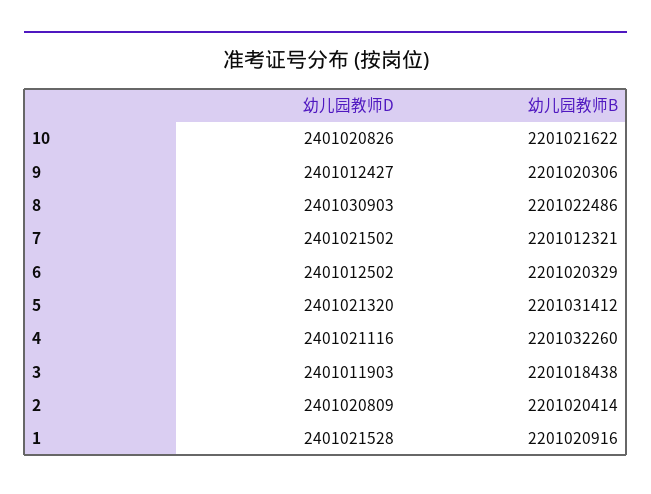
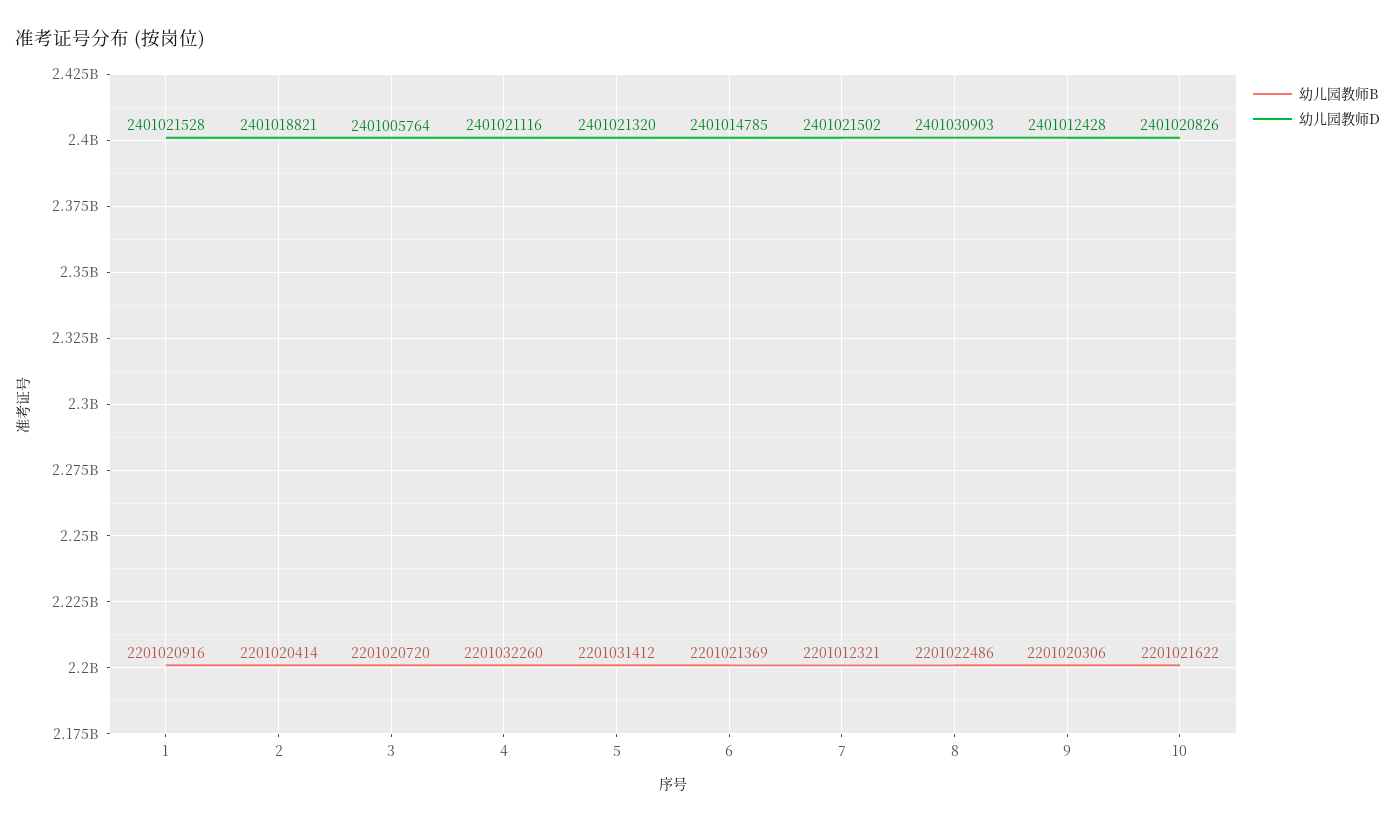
幼儿园教师D, 9: 2401012427 -> 2401012428
幼儿园教师D, 6: 2401012502 -> 2401014785
幼儿园教师B, 6: 2201020329 -> 2201021369
幼儿园教师D, 3: 2401011903 -> 2401005764
幼儿园教师B, 3: 2201018438 -> 2201020720
幼儿园教师D, 2: 2401020809 -> 2401018821

